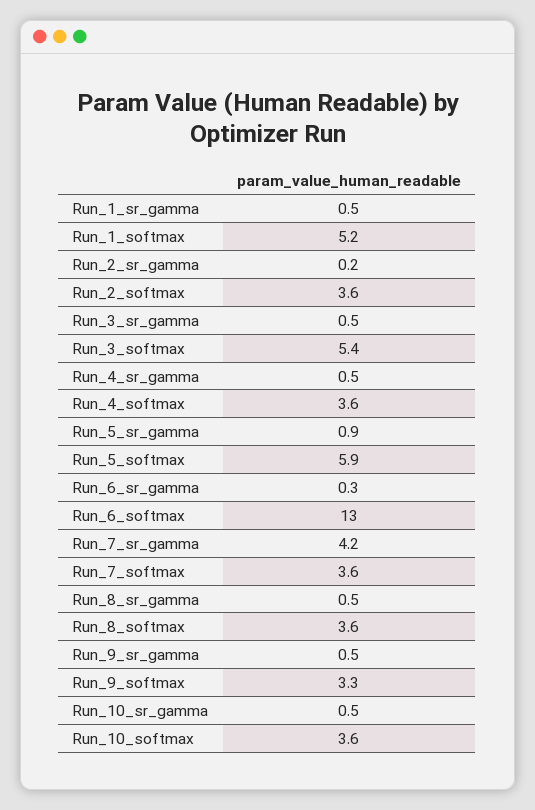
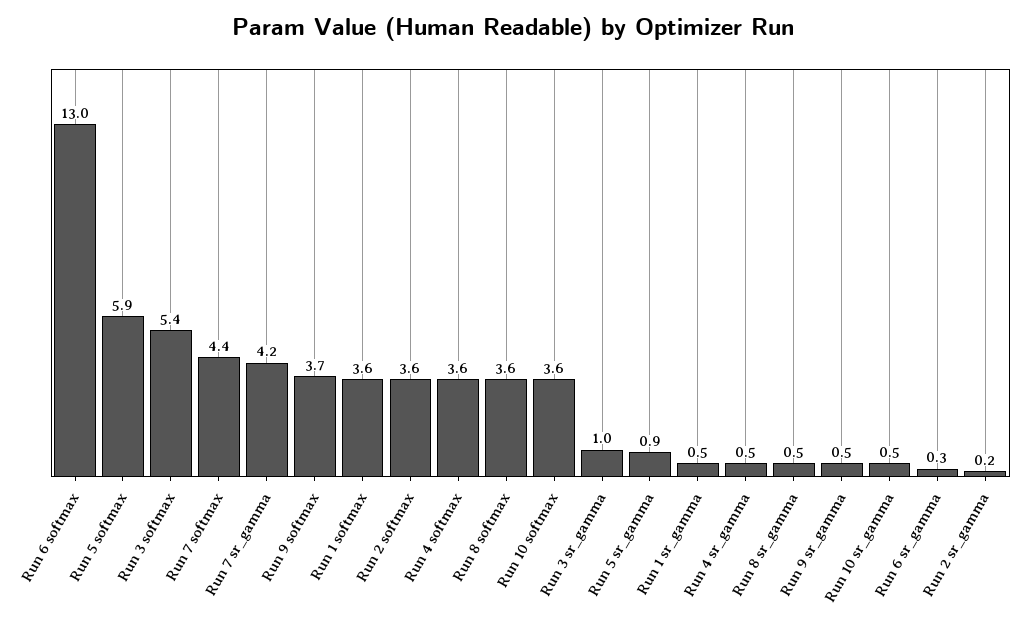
Run_1_softmax: 5.2 -> 3.6
Run_3_sr_gamma: 0.5 -> 1
Run_7_softmax: 3.6 -> 4.4
Run_9_softmax: 3.3 -> 3.7

